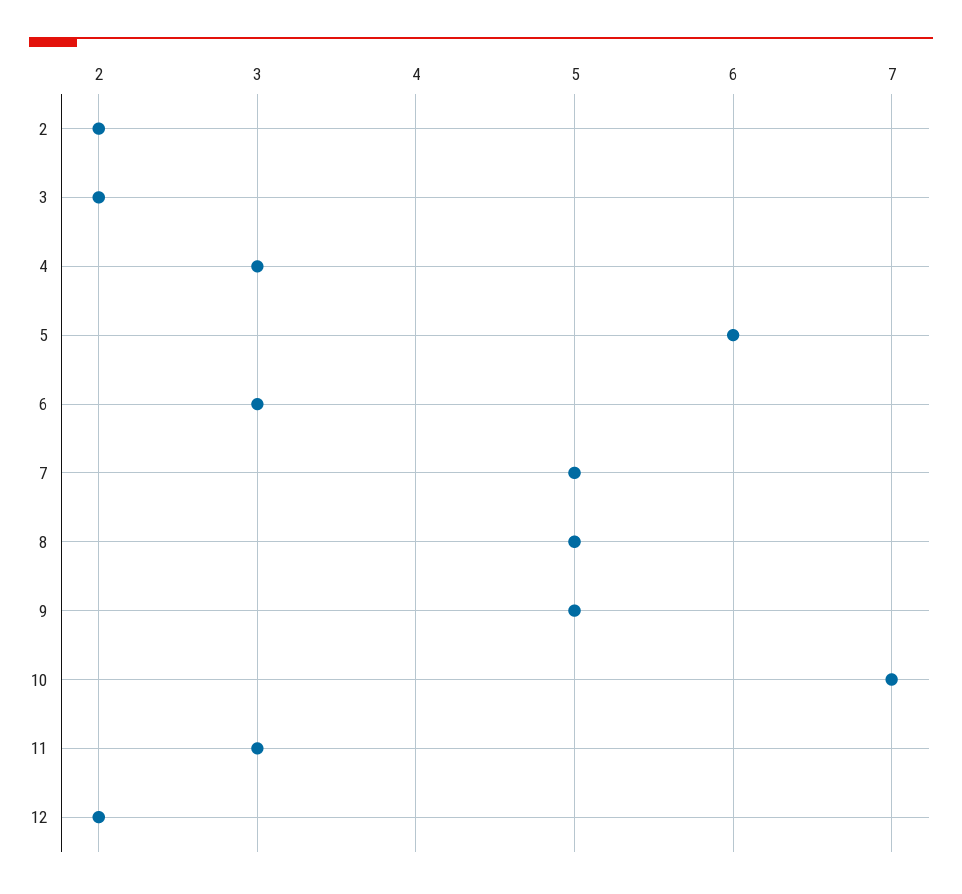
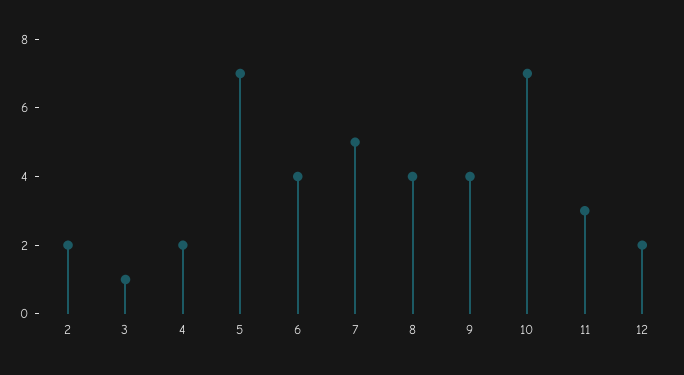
3: 2 -> 1
4: 3 -> 2
5: 6 -> 7
6: 3 -> 4
8: 5 -> 4
9: 5 -> 4

